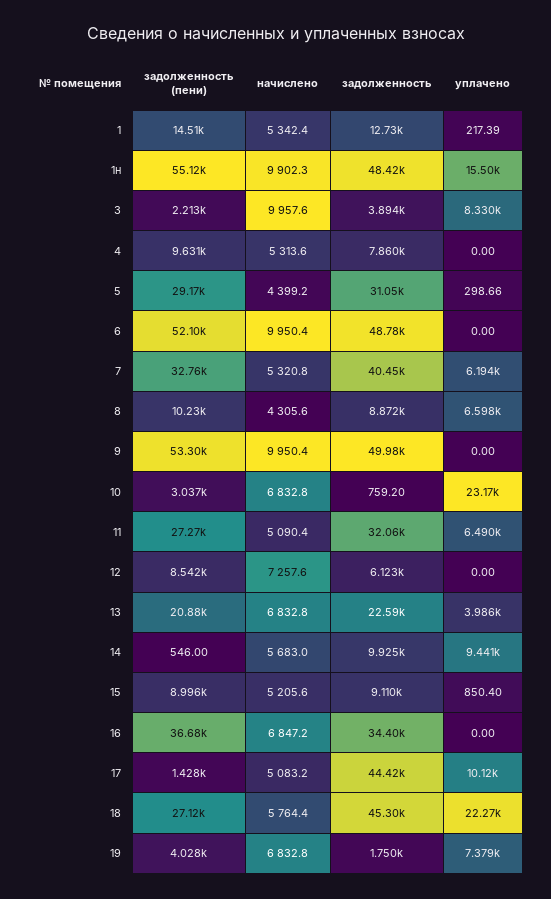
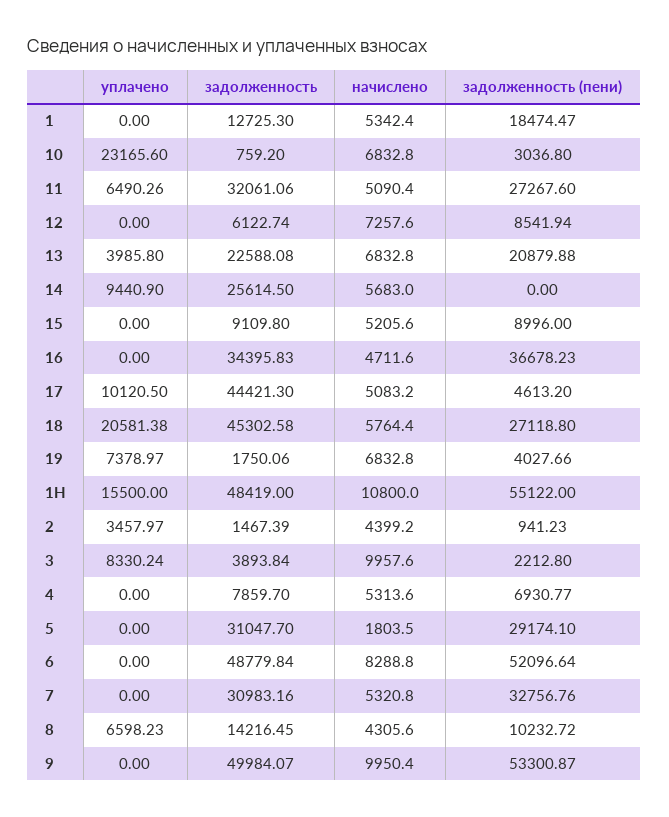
задолженность (пени), 1: 14510 -> 18474.47
уплачено, 1: 217.39 -> 0
начислено, 1н: 9902.3 -> 10800
задолженность (пени), 4: 9631 -> 6930.77
начислено, 5: 4399.2 -> 1803.5
уплачено, 5: 298.66 -> 0
начислено, 6: 9950.4 -> 8288.8
задолженность, 7: 40450 -> 30983.16
уплачено, 7: 6194 -> 0
задолженность, 8: 8872 -> 14216.45
задолженность (пени), 14: 546 -> 0
задолженность, 14: 9925 -> 25614.5
уплачено, 15: 850.4 -> 0
начислено, 16: 6847.2 -> 4711.6
задолженность (пени), 17: 1428 -> 4613.2
уплачено, 18: 22270 -> 20581.38
уплачено, 2: none -> 3457.97
задолженность, 2: none -> 1467.39
начислено, 2: none -> 4399.2
задолженность (пени), 2: none -> 941.23

